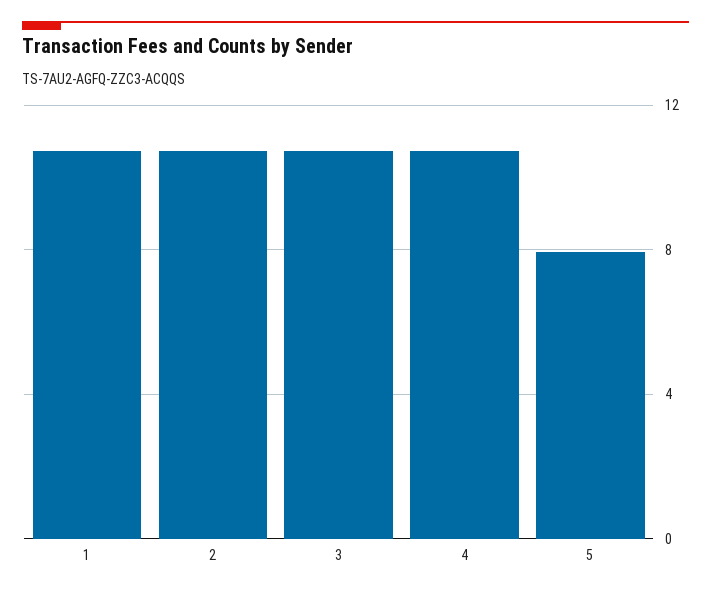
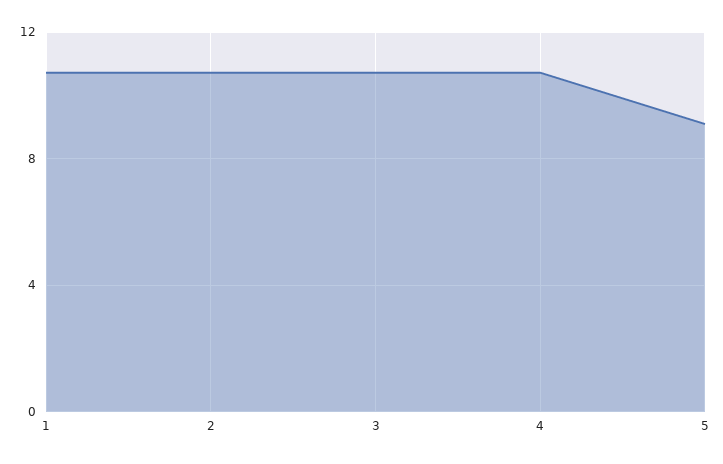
5: 8 -> 9

